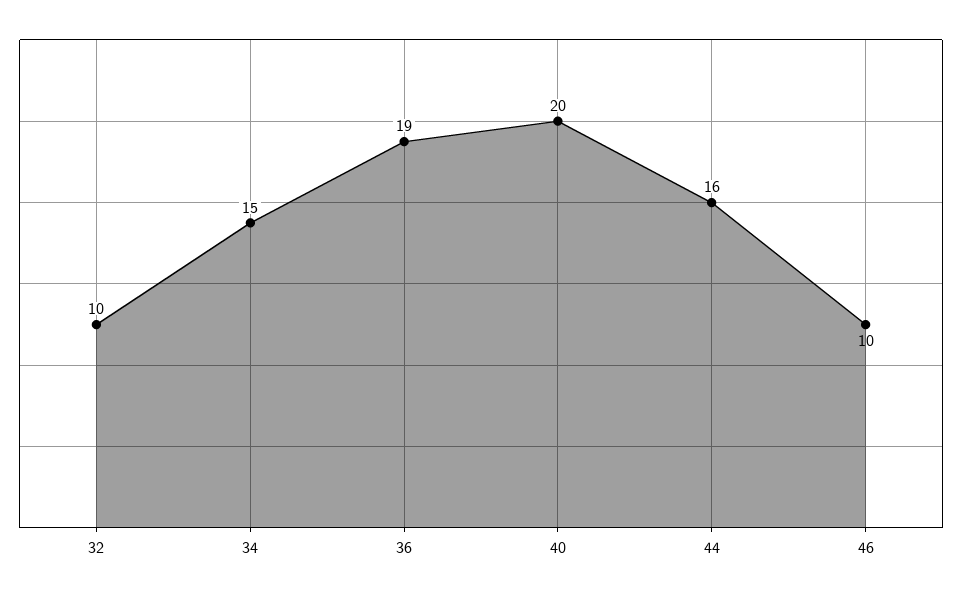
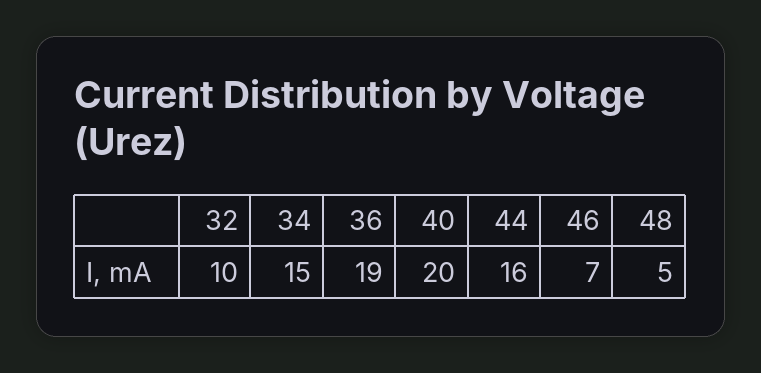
46: 10 -> 7
48: none -> 5

